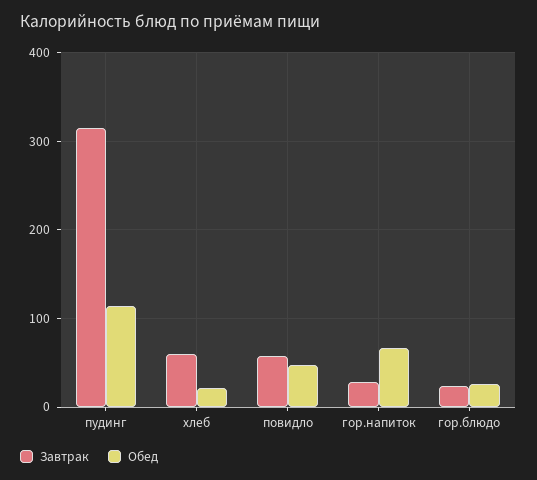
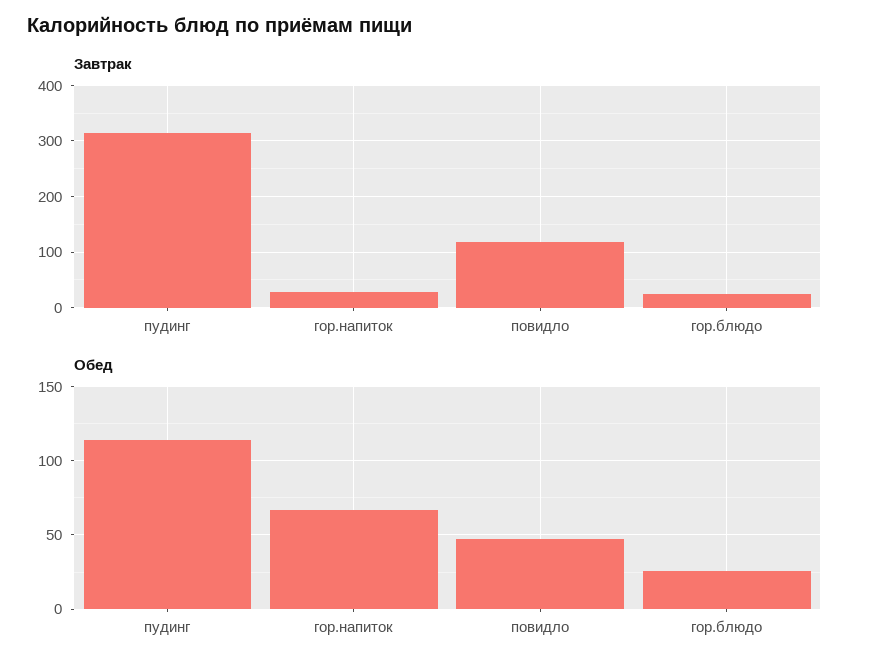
Завтрак, хлеб: 60 -> none
Обед, хлеб: 20 -> none
Завтрак, повидло: 60 -> 120

